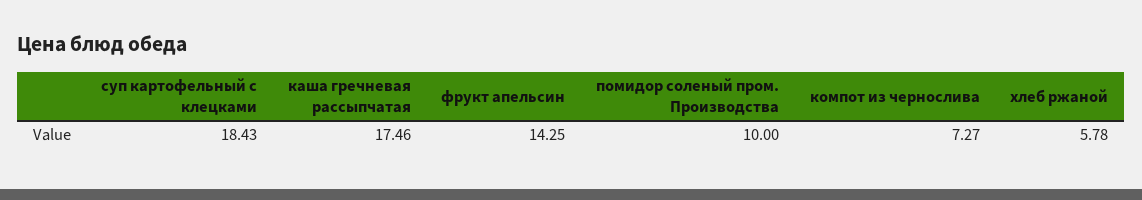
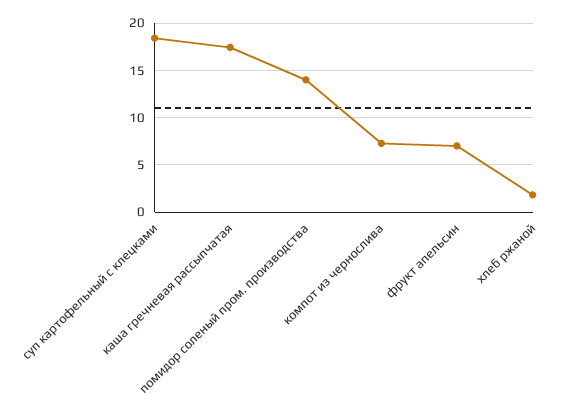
фрукт апельсин: 14.25 -> 7
помидор соленый пром. Производства: 10 -> 14
хлеб ржаной: 5.78 -> 2

